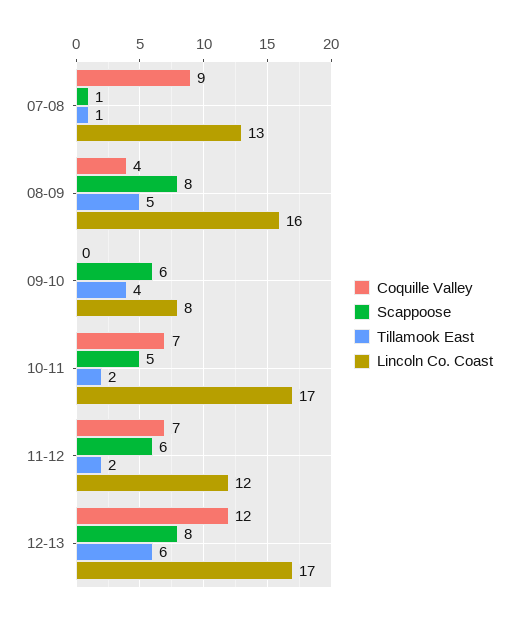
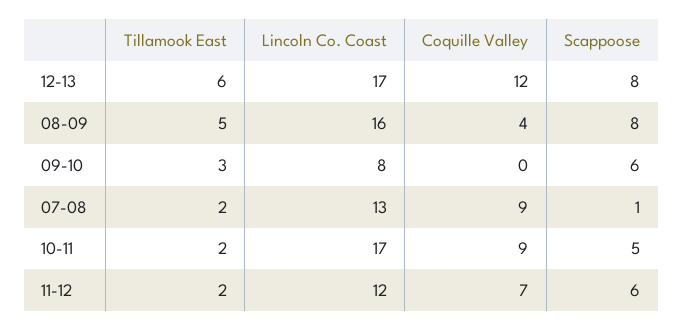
Tillamook East, 07-08: 1 -> 2
Tillamook East, 09-10: 4 -> 3
Coquille Valley, 10-11: 7 -> 9

